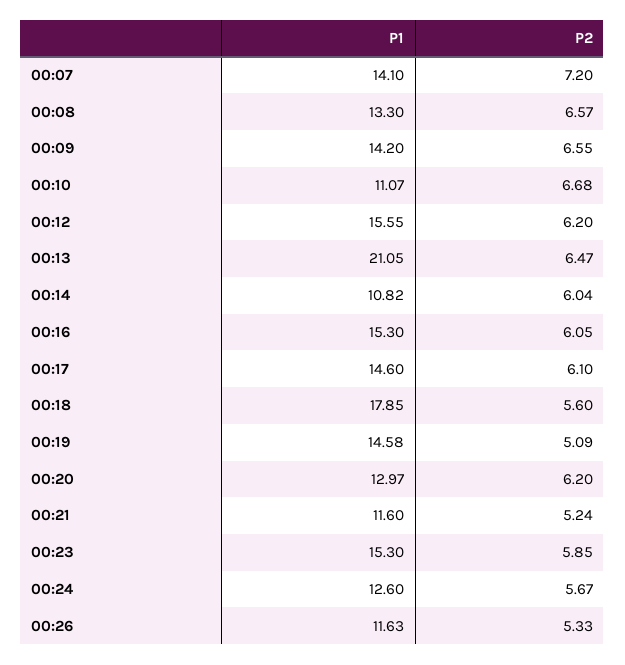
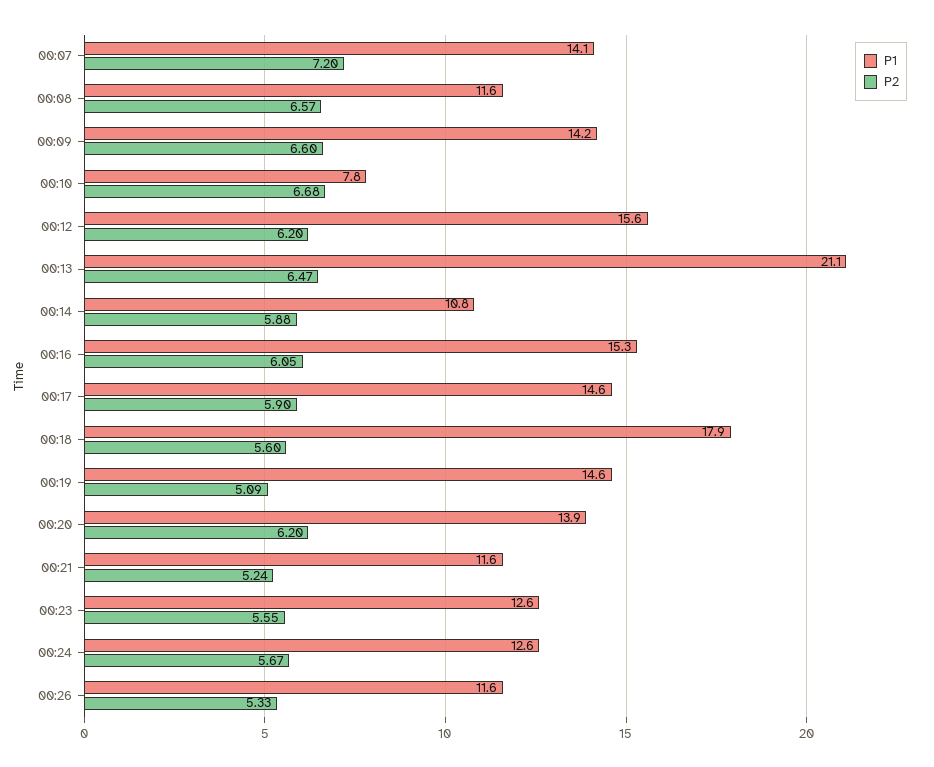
P1, 00:08: 13.3 -> 11.6
P2, 00:09: 6.55 -> 6.6
P1, 00:10: 11.07 -> 7.8
P2, 00:14: 6.04 -> 5.88
P2, 00:17: 6.1 -> 5.9
P1, 00:20: 12.97 -> 13.9
P1, 00:23: 15.3 -> 12.6
P2, 00:23: 5.85 -> 5.55

